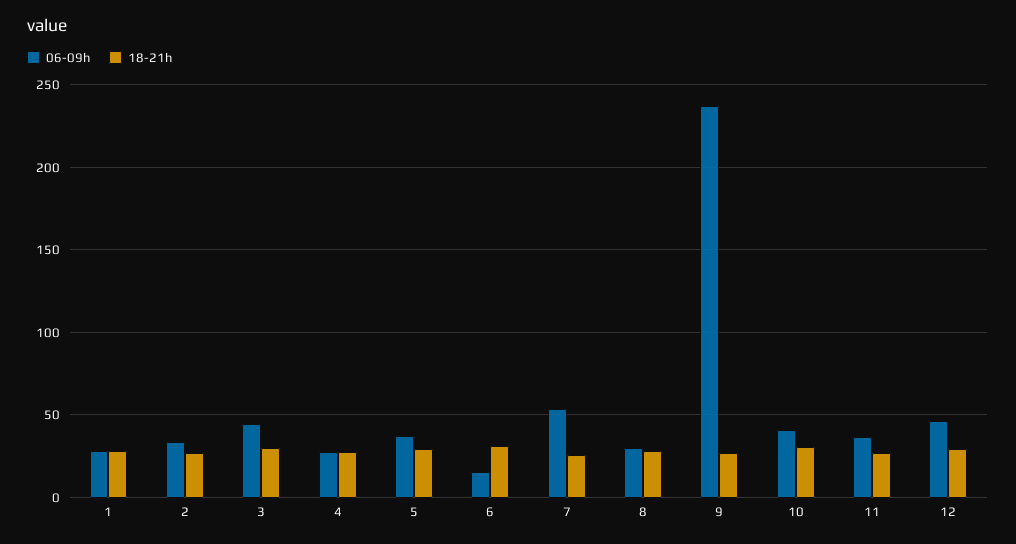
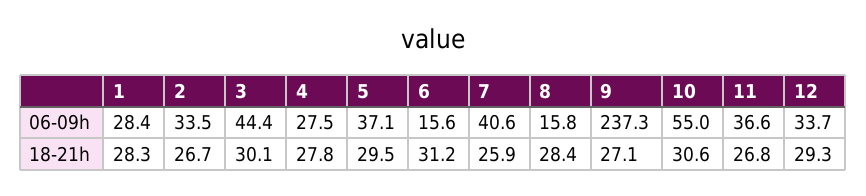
06-09h, 7: 55 -> 40.6
06-09h, 8: 30 -> 15.8
06-09h, 10: 40 -> 55
06-09h, 12: 45 -> 33.7

